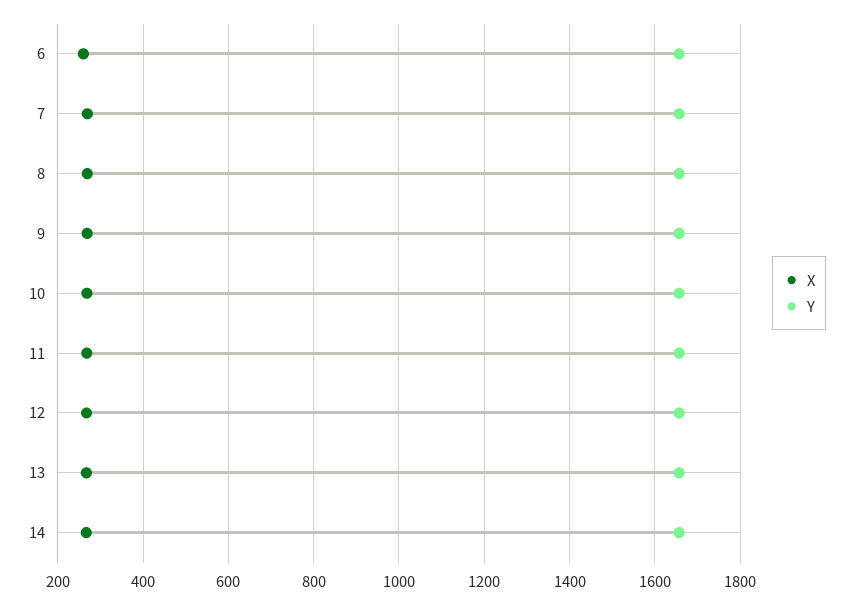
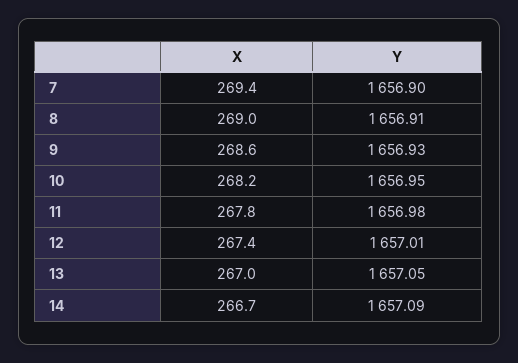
X, 6: 260 -> none
Y, 6: 1660 -> none

